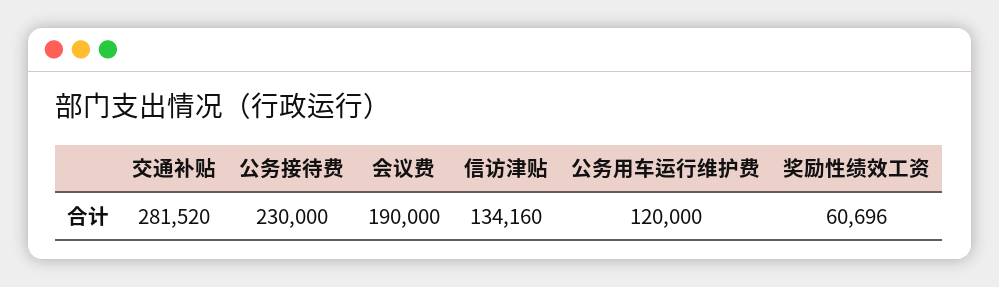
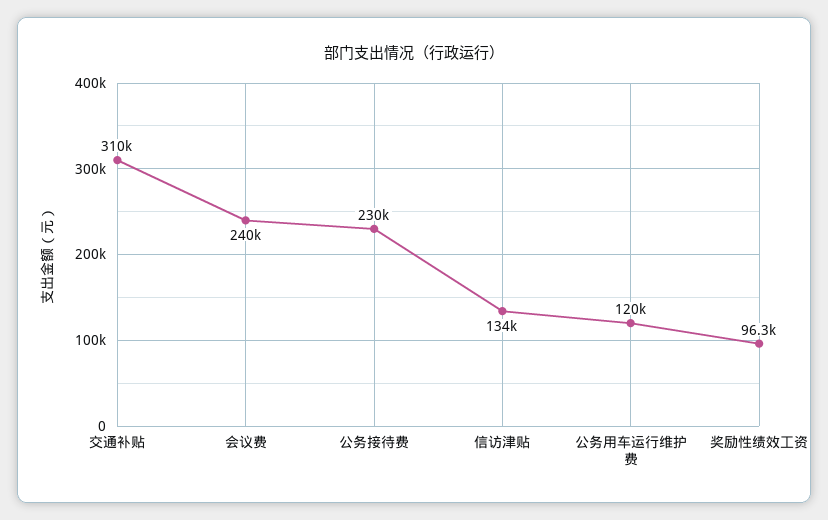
交通补贴: 281520 -> 310000
会议费: 190000 -> 240000
奖励性绩效工资: 60696 -> 96300

